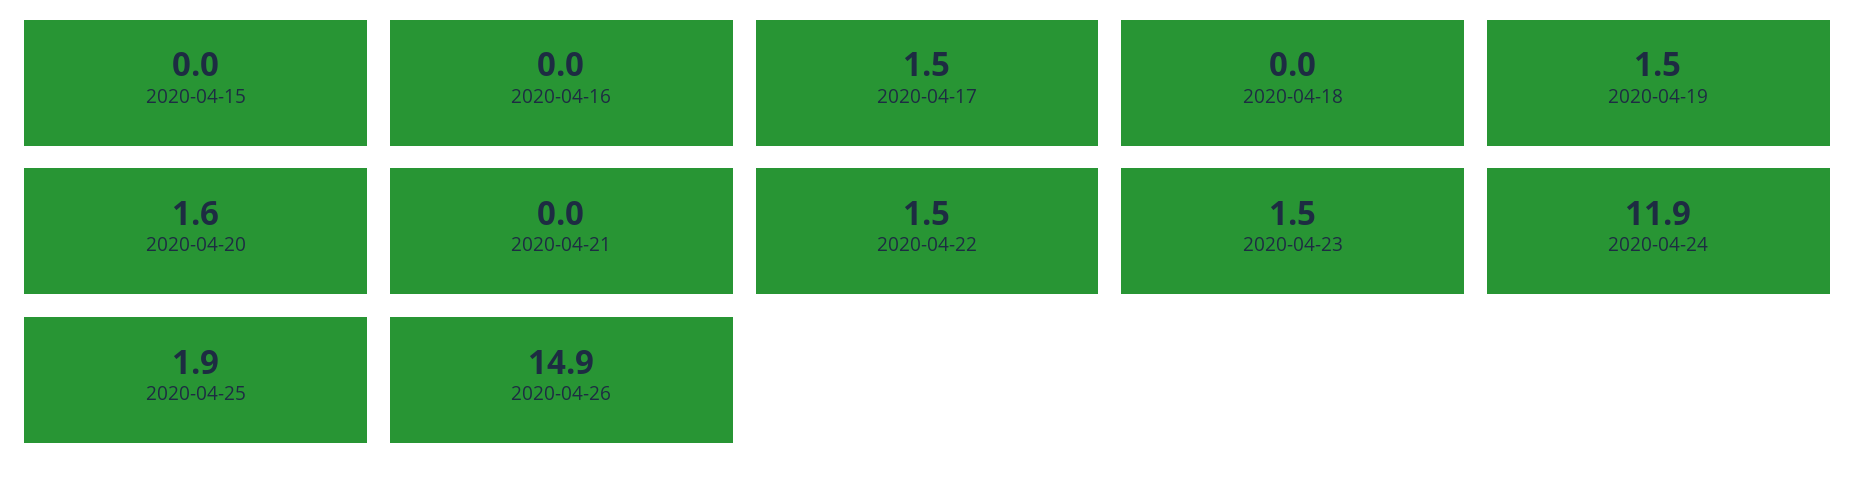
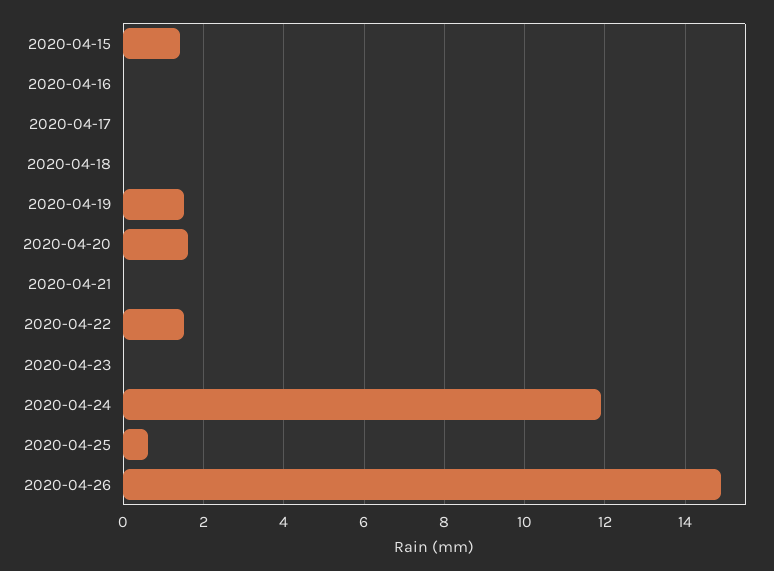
2020-04-15: 0 -> 1.5
2020-04-17: 1.5 -> 0
2020-04-23: 1.5 -> 0
2020-04-25: 1.9 -> 0.5

